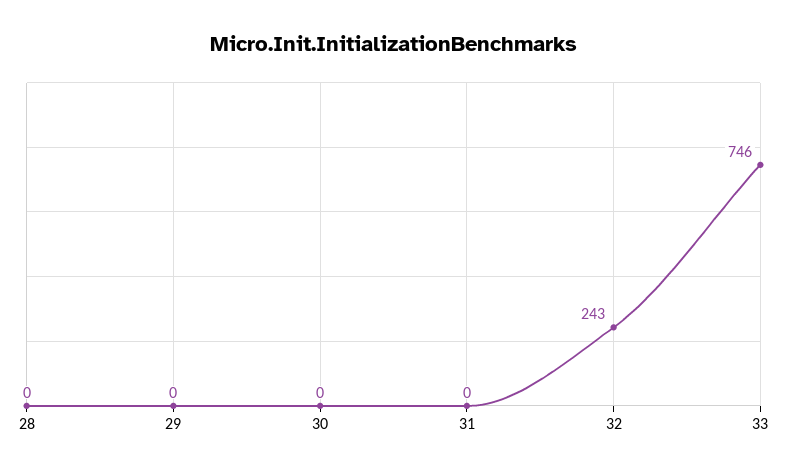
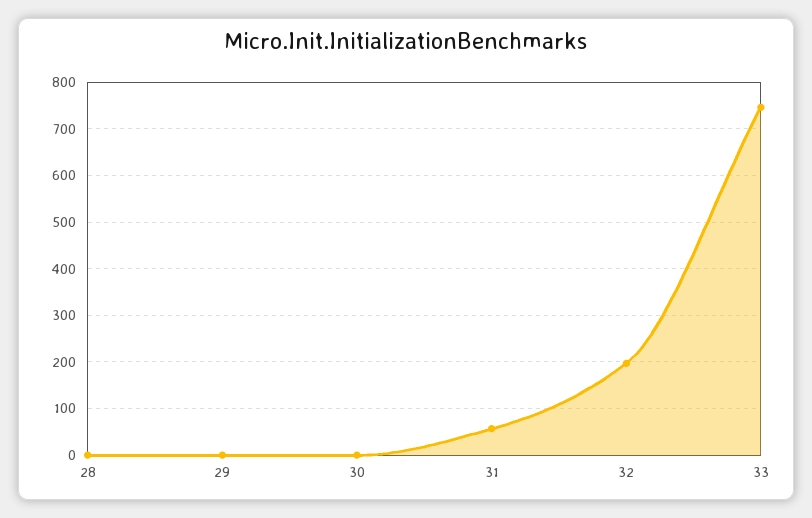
31: 0 -> 60
32: 243 -> 200

